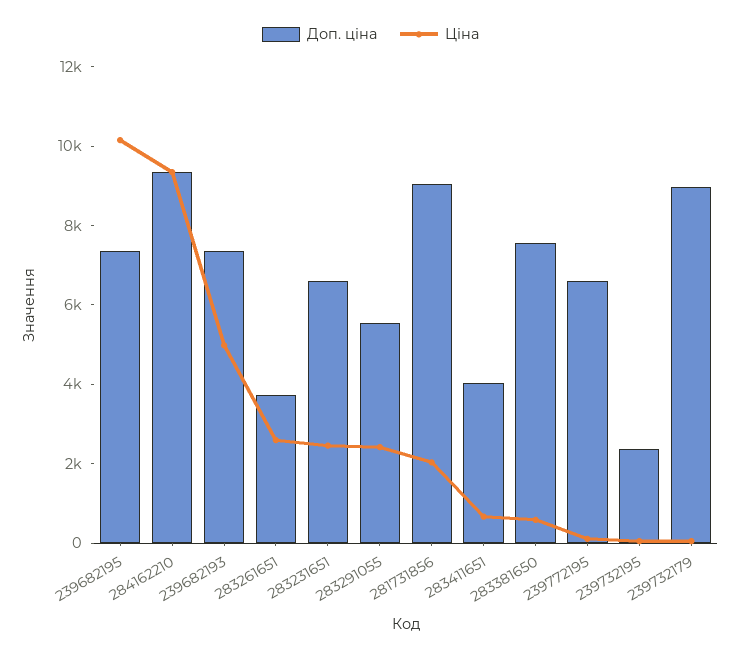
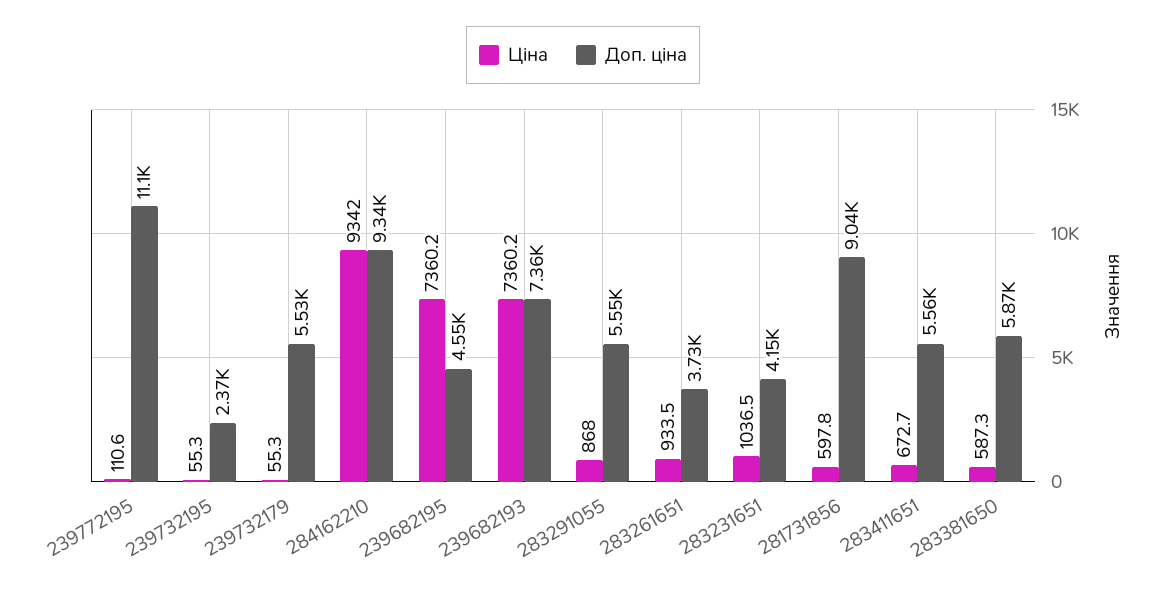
Доп. ціна, 239682195: 7500 -> 4550
Ціна, 239682195: 10000 -> 7360.2
Ціна, 239682193: 5000 -> 7360.2
Ціна, 283261651: 2500 -> 933.5
Доп. ціна, 283231651: 6500 -> 4150
Ціна, 283231651: 2500 -> 1036.5
Ціна, 283291055: 2500 -> 868
Ціна, 281731856: 2000 -> 597.8
Доп. ціна, 283411651: 4000 -> 5560
Доп. ціна, 283381650: 7500 -> 5870
Доп. ціна, 239772195: 6500 -> 11100
Доп. ціна, 239732179: 9000 -> 5530

